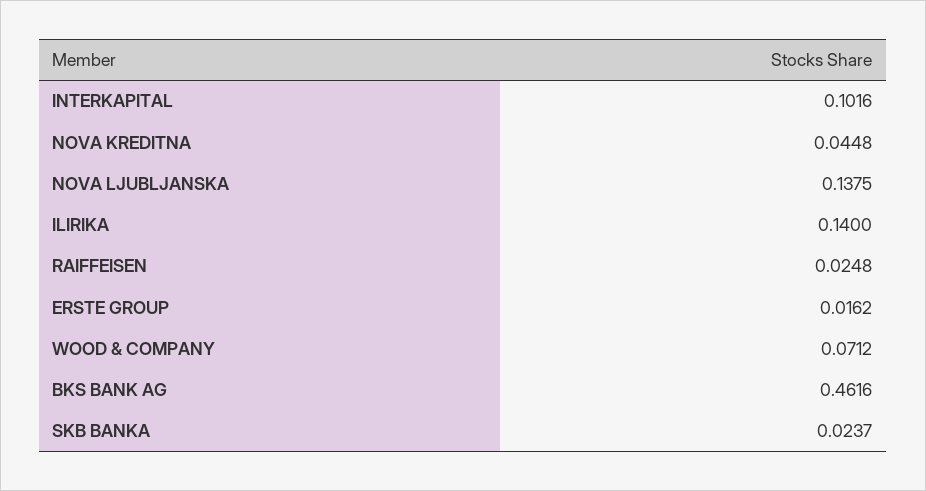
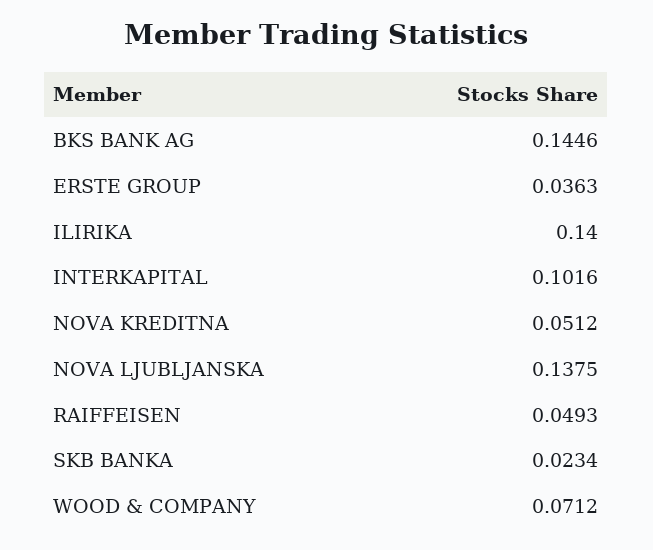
NOVA KREDITNA: 0.0448 -> 0.0512
RAIFFEISEN: 0.0248 -> 0.0493
ERSTE GROUP: 0.0162 -> 0.0363
BKS BANK AG: 0.4616 -> 0.1446
SKB BANKA: 0.0237 -> 0.0234

